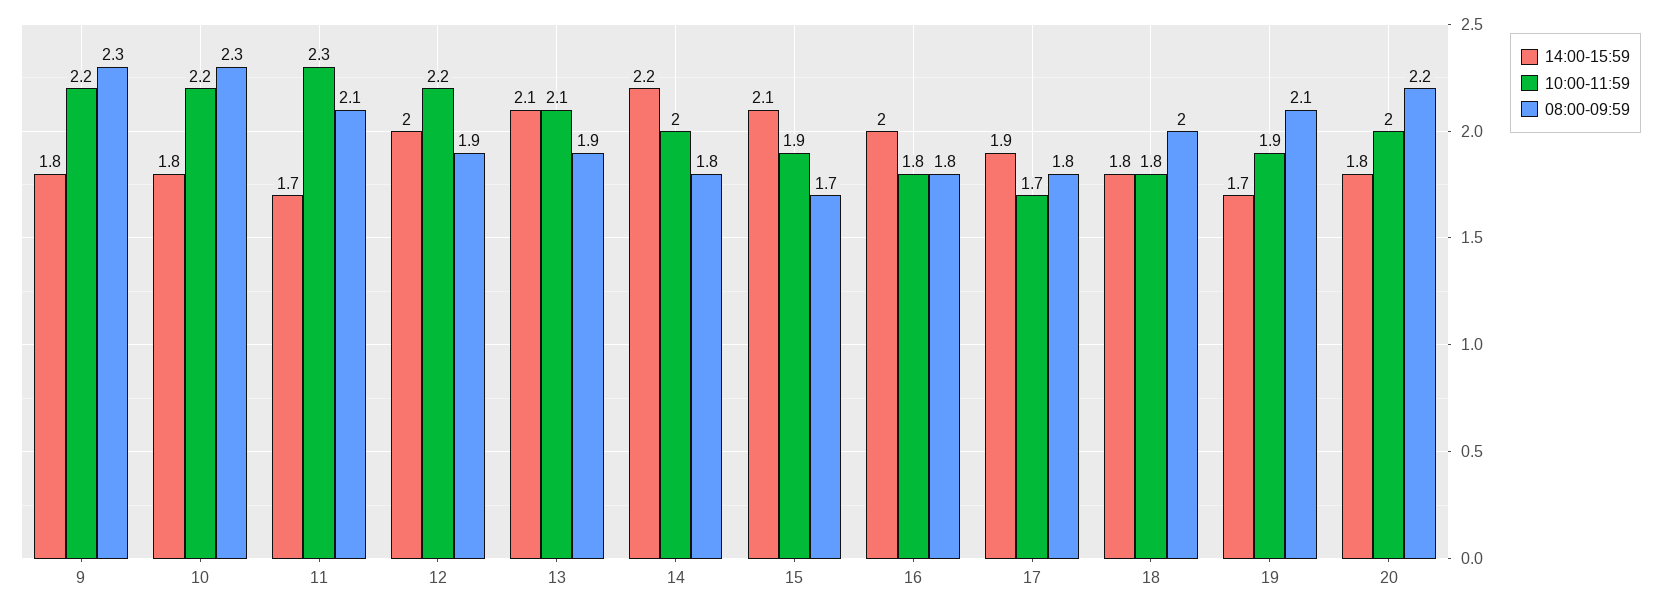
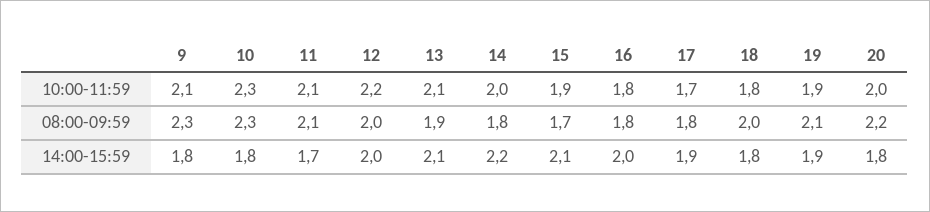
10:00-11:59, 9: 2.2 -> 2.1
10:00-11:59, 10: 2.2 -> 2.3
10:00-11:59, 11: 2.3 -> 2.1
08:00-09:59, 12: 1.9 -> 2
14:00-15:59, 19: 1.7 -> 1.9

